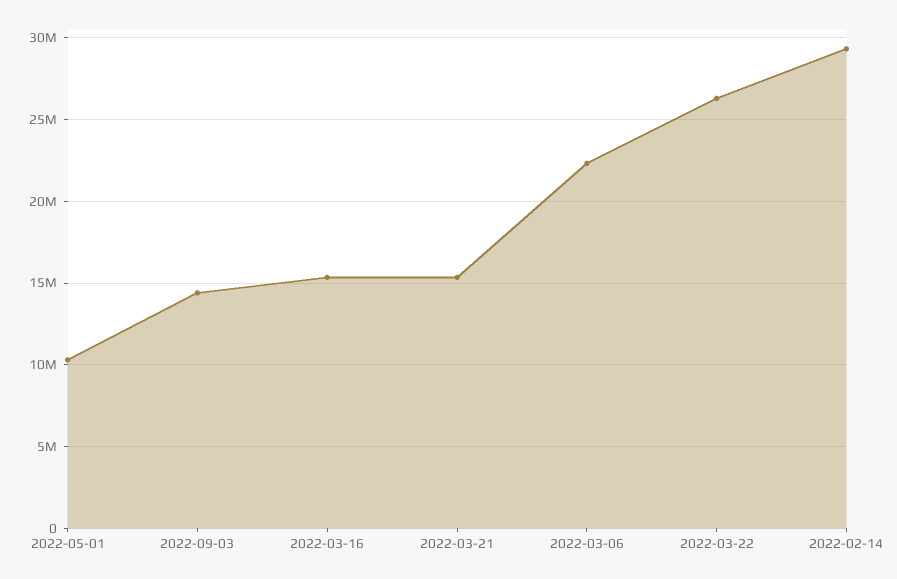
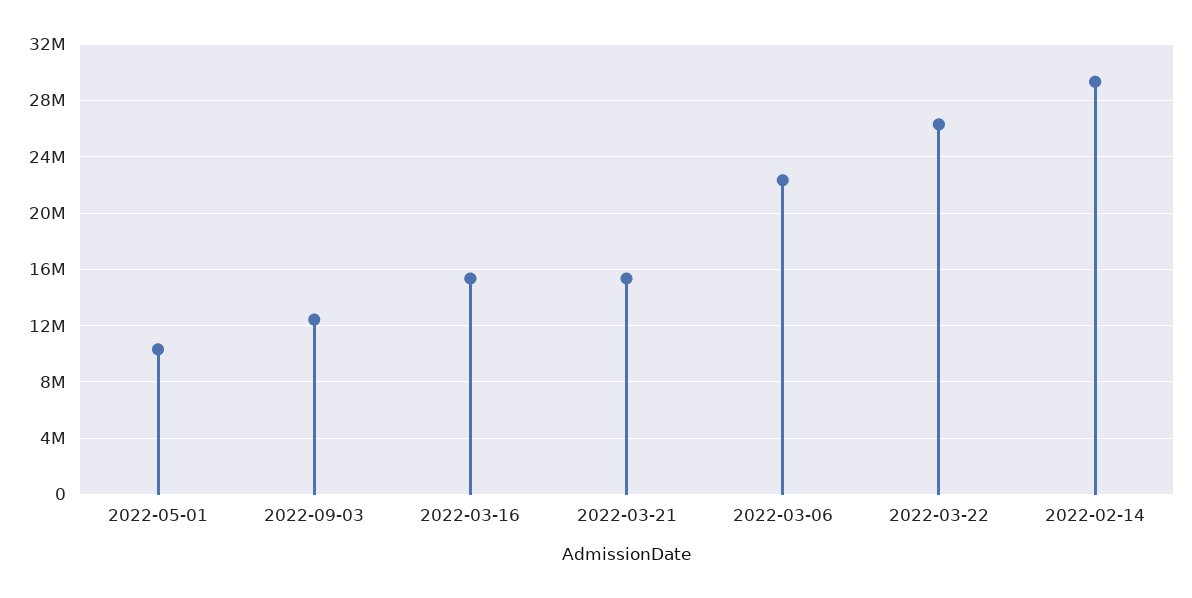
2022-09-03: 14500000 -> 12500000

